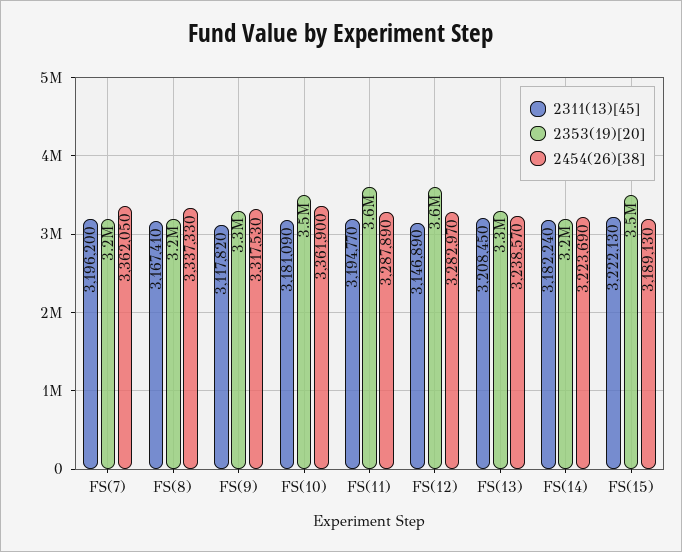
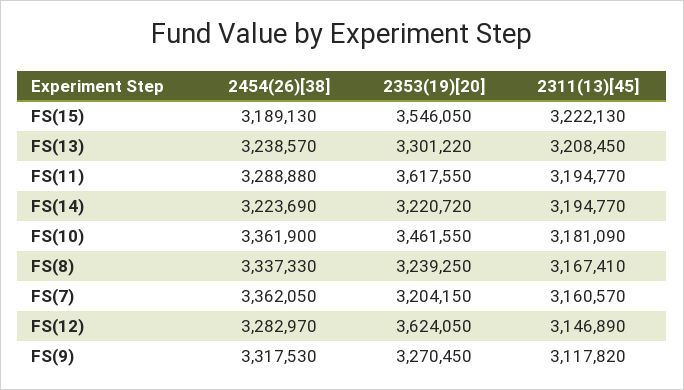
2311(13)[45], FS(7): 3196200 -> 3160570
2454(26)[38], FS(11): 3287890 -> 3288880
2311(13)[45], FS(14): 3182240 -> 3194770

